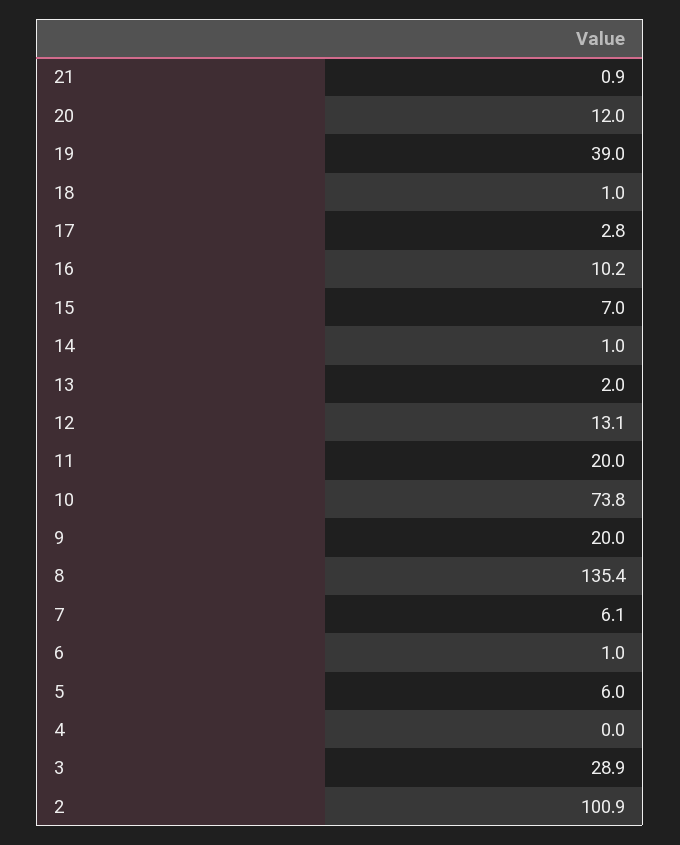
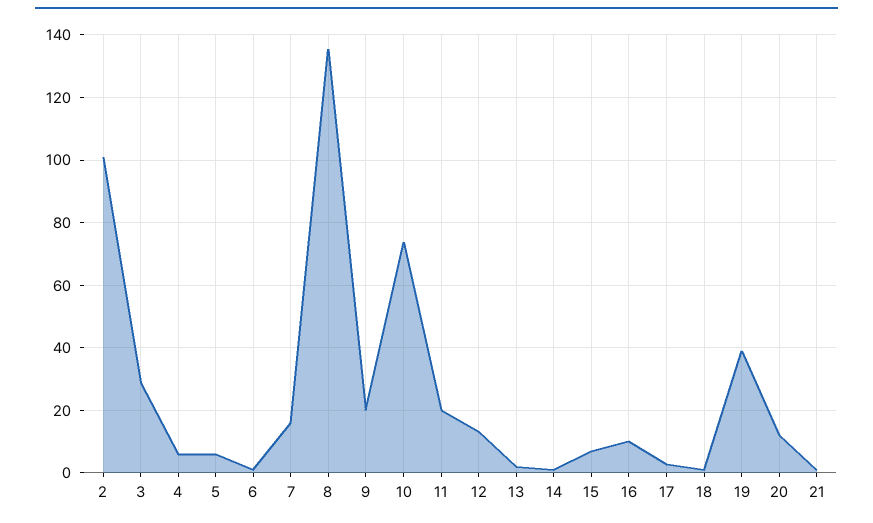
7: 6.1 -> 16
4: 0 -> 6

